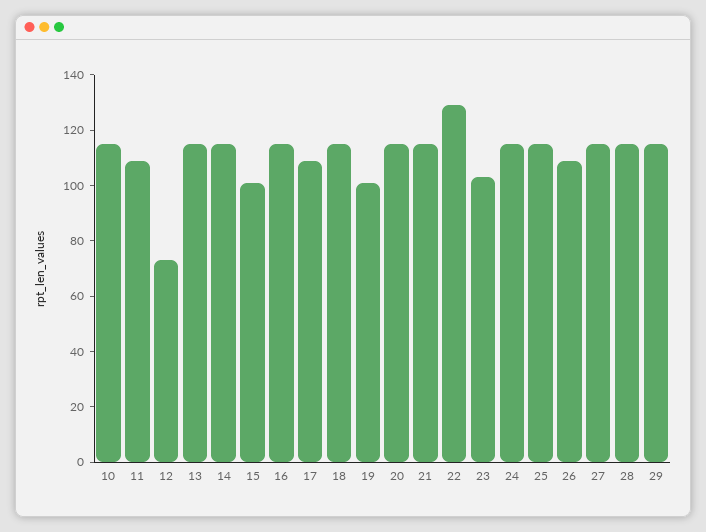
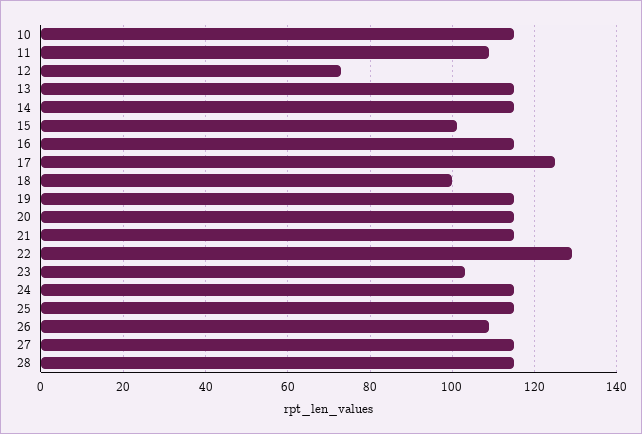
17: 110 -> 125
18: 115 -> 100
19: 100 -> 115
29: 115 -> none

